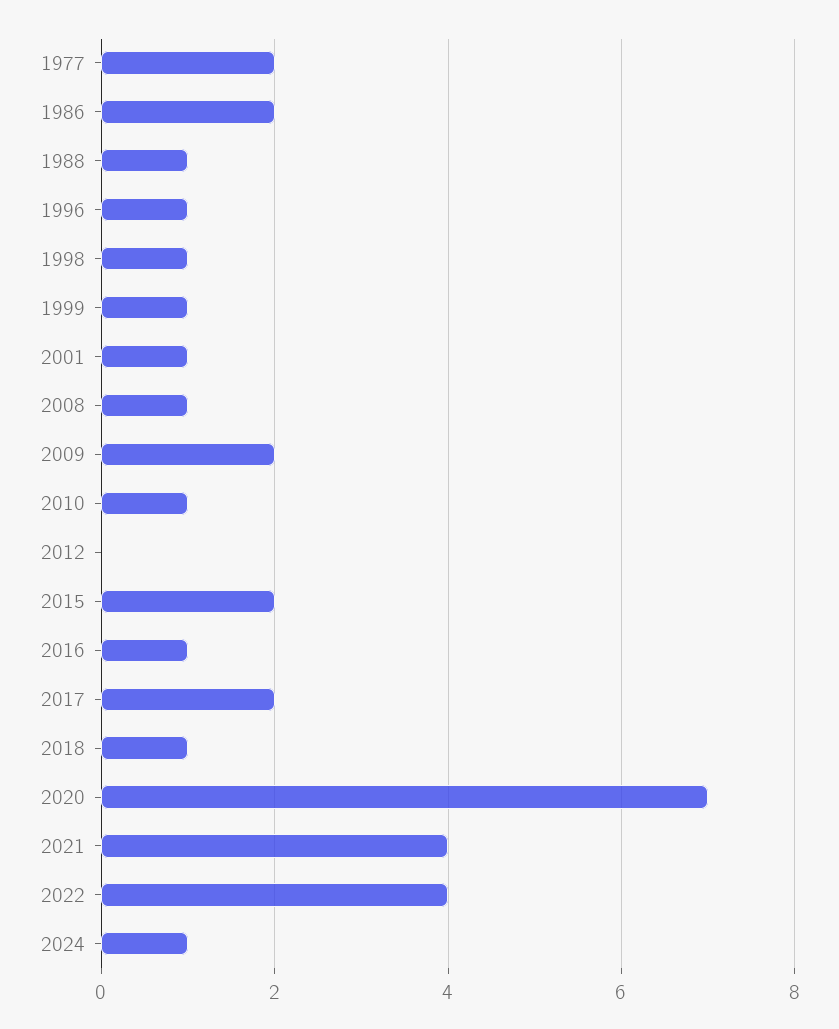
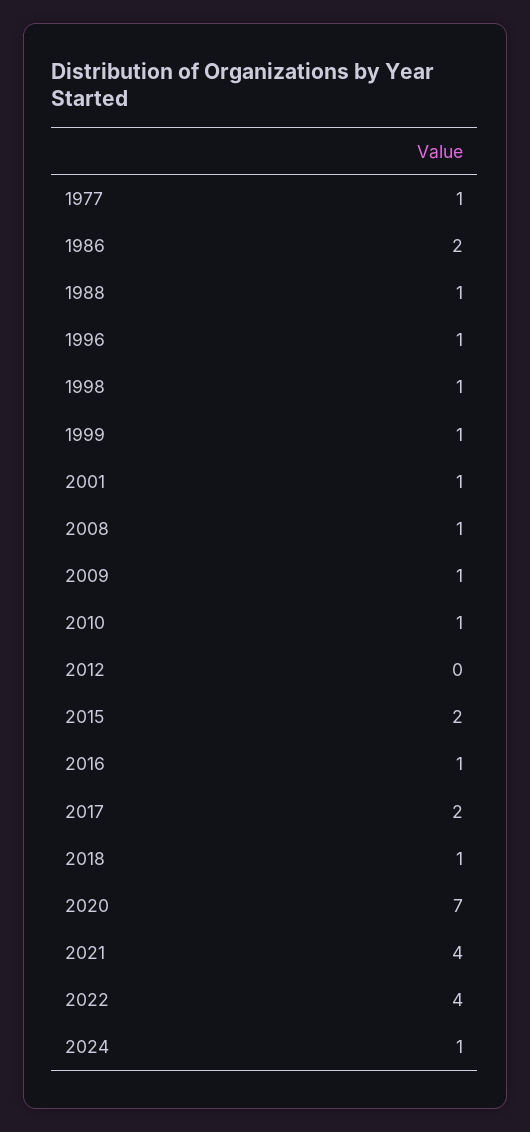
1977: 2 -> 1
2009: 2 -> 1

